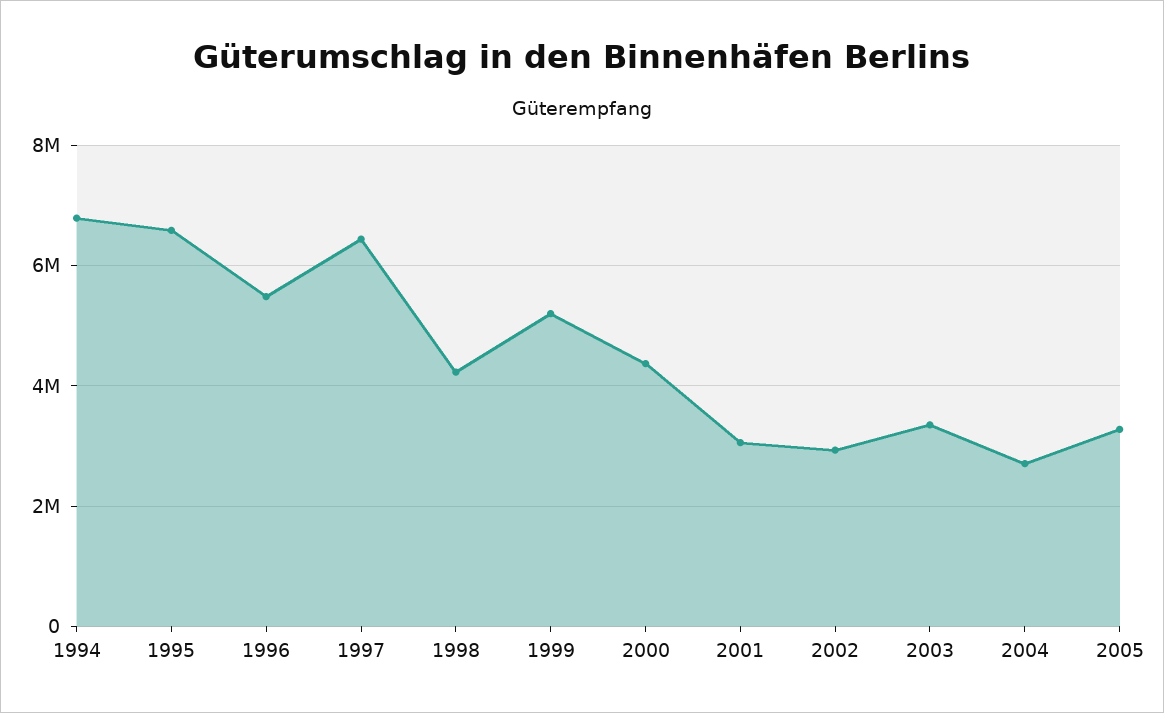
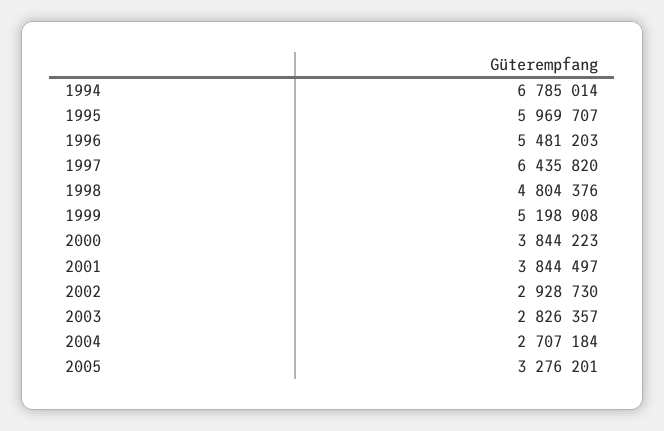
1995: 6600000 -> 5969707
1998: 4200000 -> 4804376
2000: 4400000 -> 3844223
2001: 3000000 -> 3844497
2003: 3400000 -> 2826357

